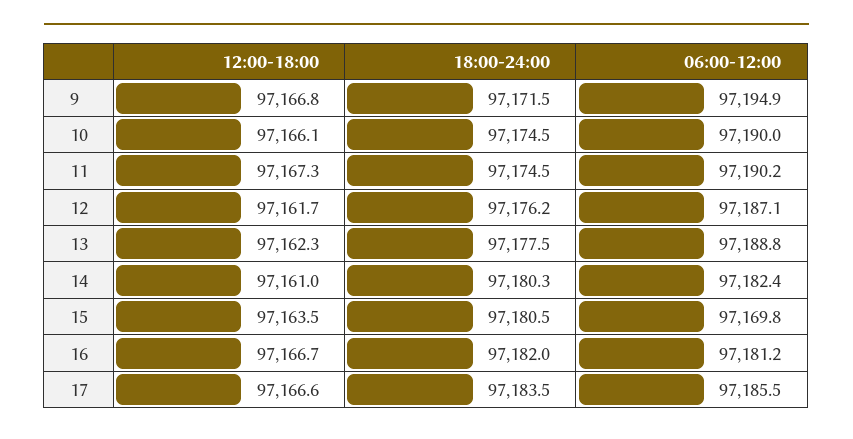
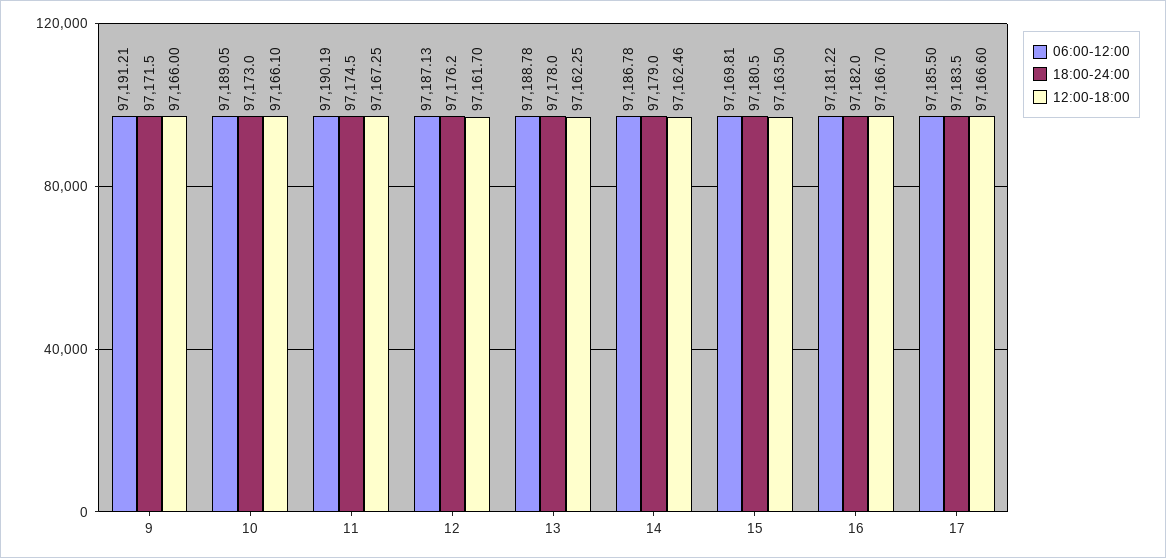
12:00-18:00, 9: 97166.8 -> 97166
06:00-12:00, 9: 97194.9 -> 97191.21
18:00-24:00, 10: 97174.5 -> 97173
06:00-12:00, 10: 97190 -> 97189.05
18:00-24:00, 13: 97177.5 -> 97178
12:00-18:00, 14: 97161 -> 97162.46
18:00-24:00, 14: 97180.3 -> 97179
06:00-12:00, 14: 97182.4 -> 97186.78

